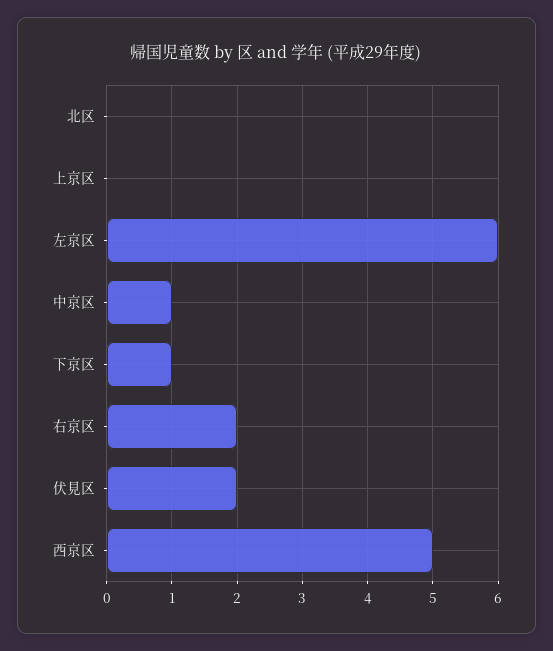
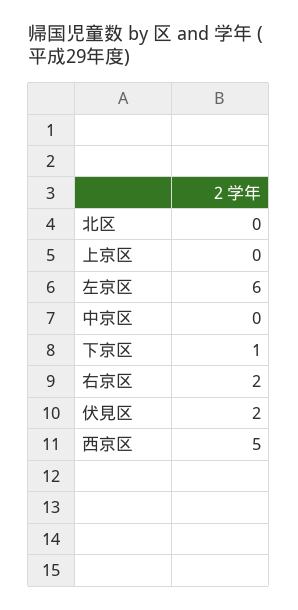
中京区: 1 -> 0

